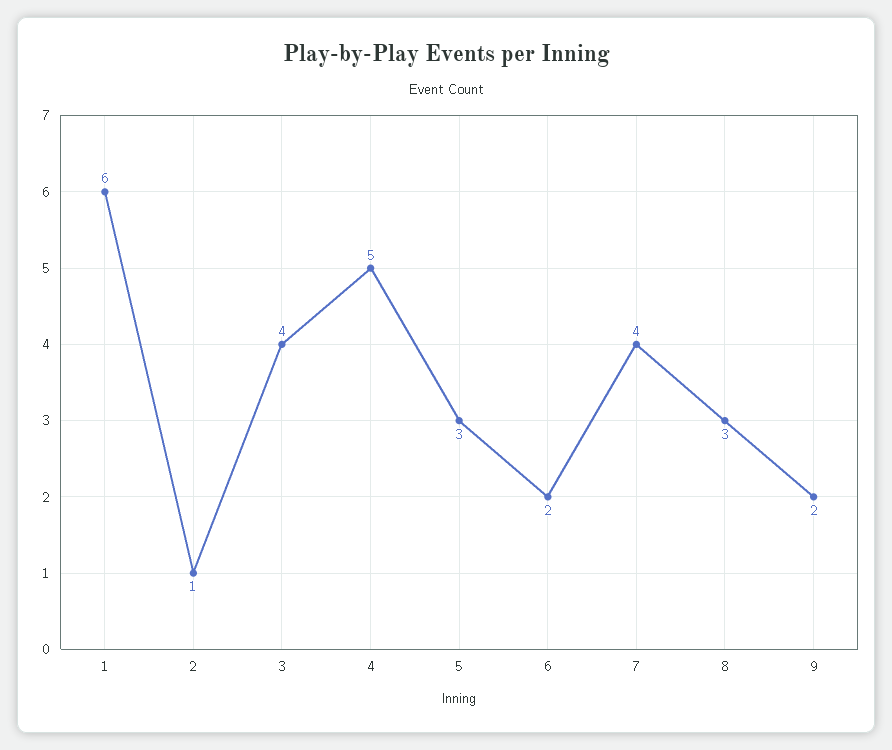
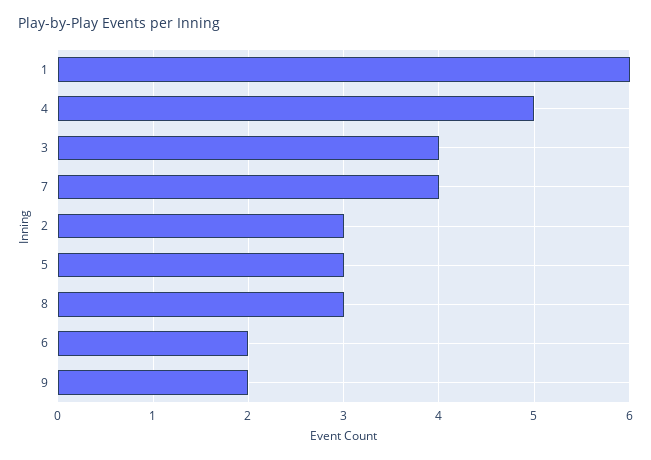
2: 1 -> 3

